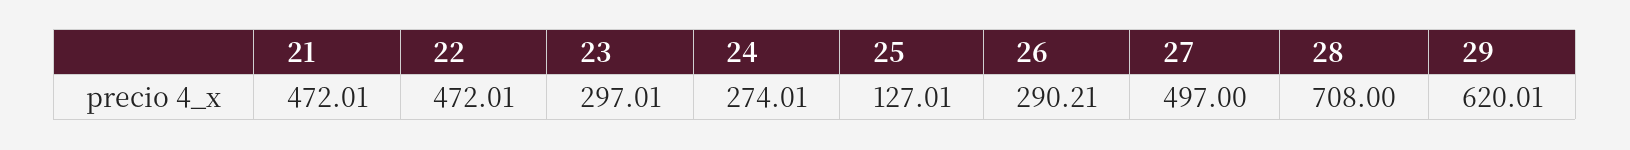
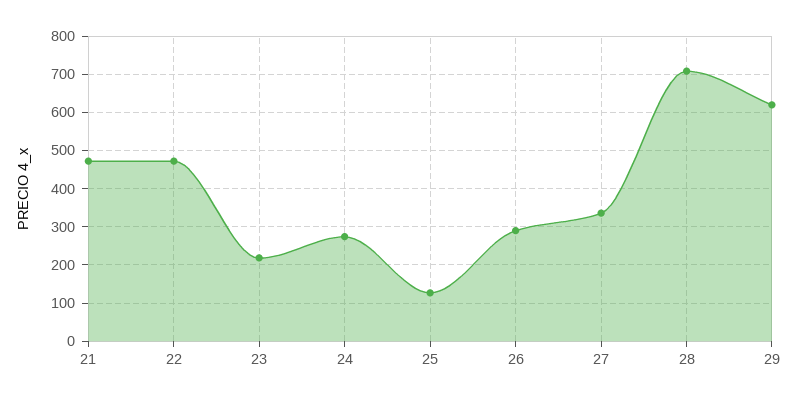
23: 297.01 -> 220
27: 497 -> 340

